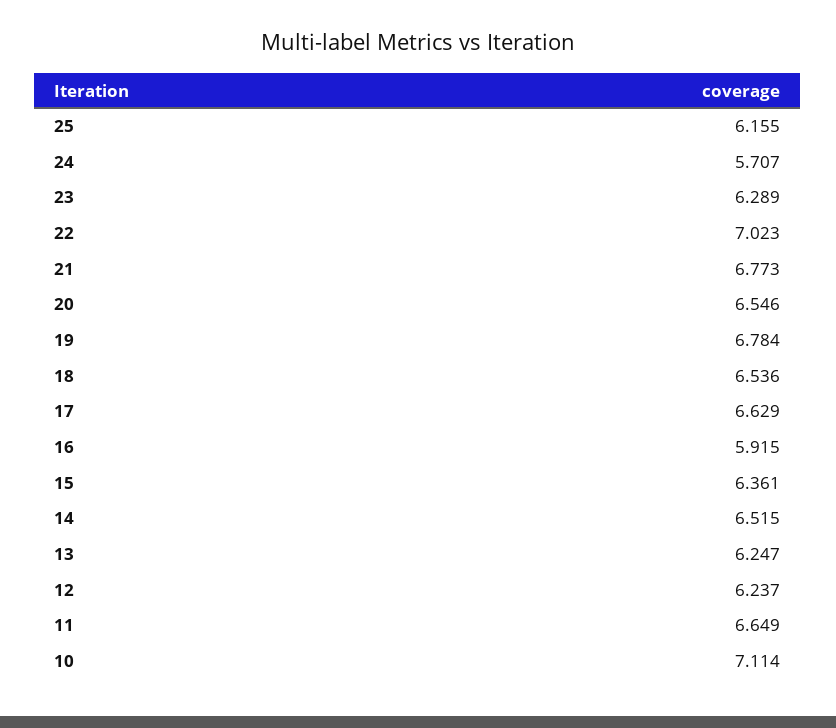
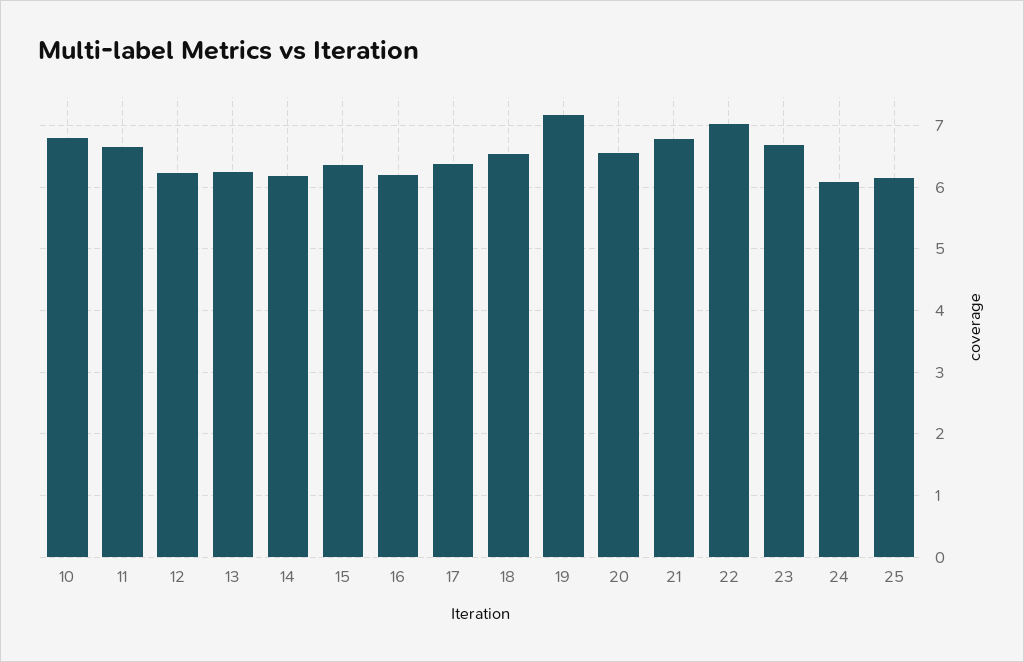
24: 5.707 -> 6.1
23: 6.289 -> 6.7
19: 6.784 -> 7.2
17: 6.629 -> 6.4
16: 5.915 -> 6.2
14: 6.515 -> 6.2
10: 7.114 -> 6.8

